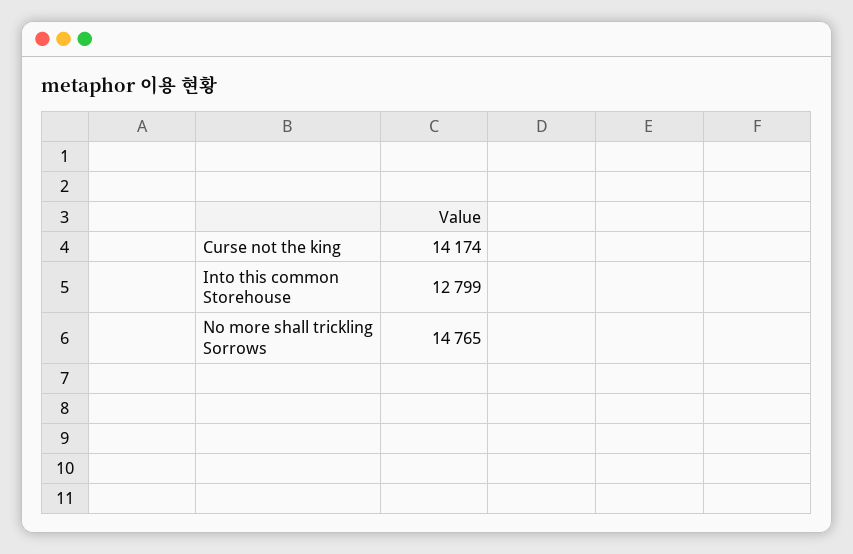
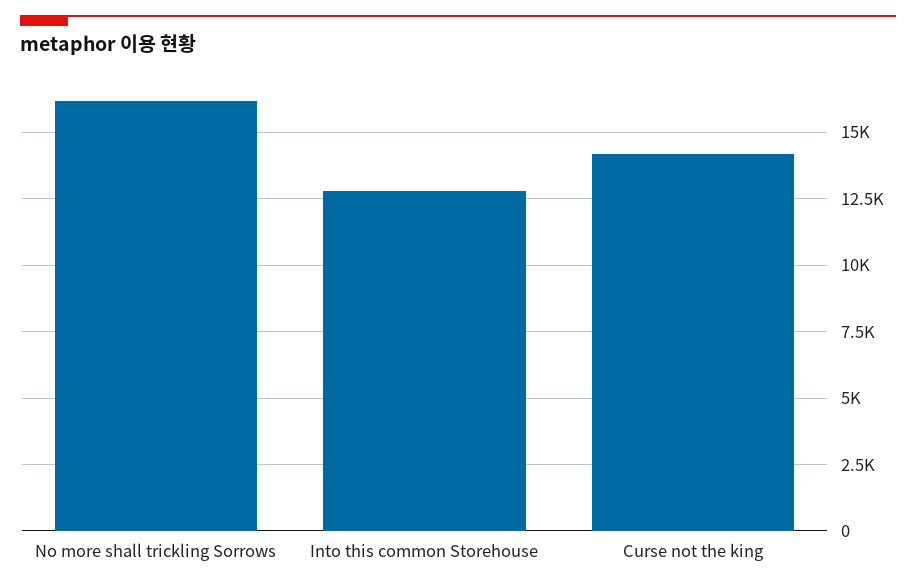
No more shall trickling Sorrows: 14765 -> 16250

